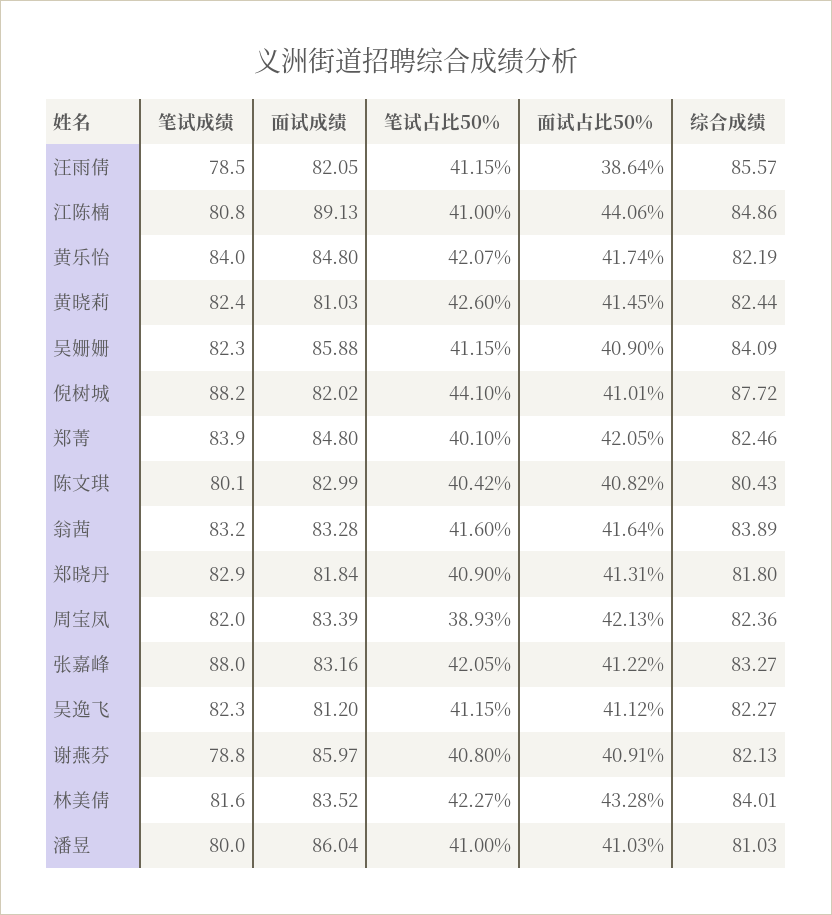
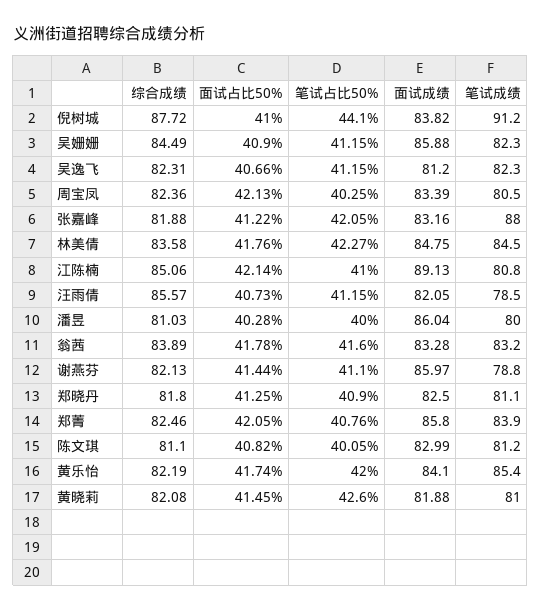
面试占比50%, 汪雨倩: 38.64 -> 40.73
面试占比50%, 江陈楠: 44.06 -> 42.14
综合成绩, 江陈楠: 84.86 -> 85.06
笔试成绩, 黄乐怡: 84 -> 85.4
面试成绩, 黄乐怡: 84.8 -> 84.1
笔试占比50%, 黄乐怡: 42.07 -> 42
笔试成绩, 黄晓莉: 82.4 -> 81
面试成绩, 黄晓莉: 81.03 -> 81.88
综合成绩, 黄晓莉: 82.44 -> 82.08
综合成绩, 吴姗姗: 84.09 -> 84.49
笔试成绩, 倪树城: 88.2 -> 91.2
面试成绩, 倪树城: 82.02 -> 83.82
面试占比50%, 倪树城: 41.01 -> 41
面试成绩, 郑菁: 84.8 -> 85.8
笔试占比50%, 郑菁: 40.1 -> 40.76
笔试成绩, 陈文琪: 80.1 -> 81.2
笔试占比50%, 陈文琪: 40.42 -> 40.05
综合成绩, 陈文琪: 80.43 -> 81.1
面试占比50%, 翁茜: 41.64 -> 41.78
笔试成绩, 郑晓丹: 82.9 -> 81.1
面试成绩, 郑晓丹: 81.84 -> 82.5
面试占比50%, 郑晓丹: 41.31 -> 41.25
笔试成绩, 周宝凤: 82 -> 80.5
笔试占比50%, 周宝凤: 38.93 -> 40.25
综合成绩, 张嘉峰: 83.27 -> 81.88
面试占比50%, 吴逸飞: 41.12 -> 40.66
综合成绩, 吴逸飞: 82.27 -> 82.31
笔试占比50%, 谢燕芬: 40.8 -> 41.1
面试占比50%, 谢燕芬: 40.91 -> 41.44
笔试成绩, 林美倩: 81.6 -> 84.5
面试成绩, 林美倩: 83.52 -> 84.75
面试占比50%, 林美倩: 43.28 -> 41.76
综合成绩, 林美倩: 84.01 -> 83.58
笔试占比50%, 潘昱: 41 -> 40
面试占比50%, 潘昱: 41.03 -> 40.28

